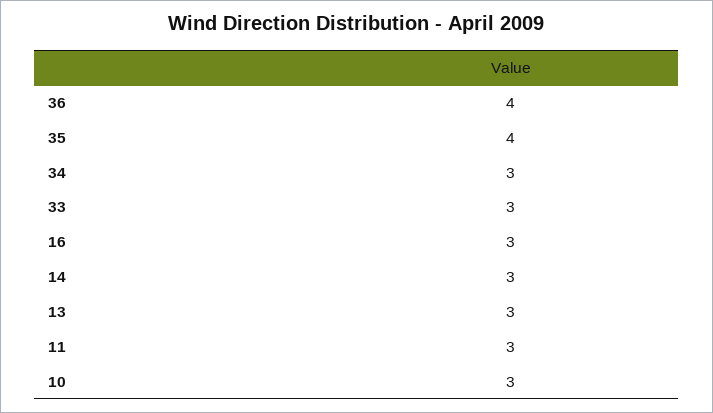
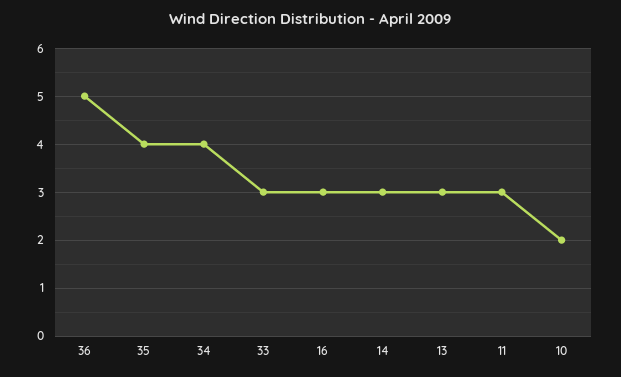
36: 4 -> 5
34: 3 -> 4
10: 3 -> 2

